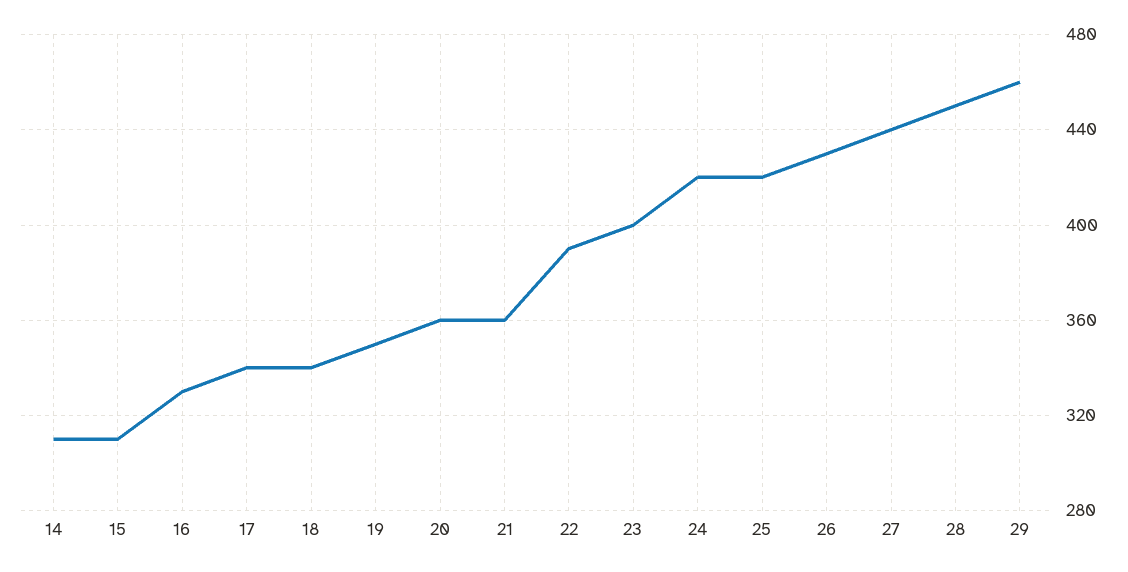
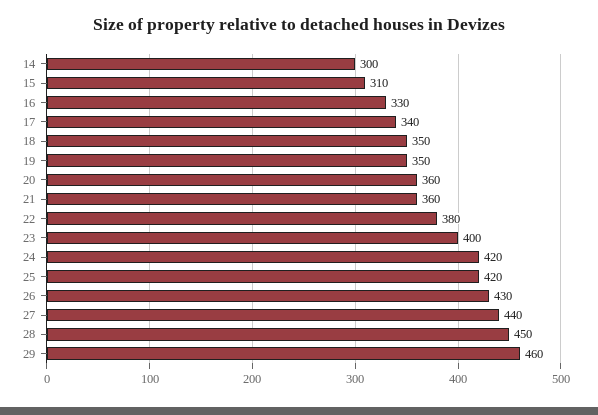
14: 310 -> 300
18: 340 -> 350
22: 390 -> 380

